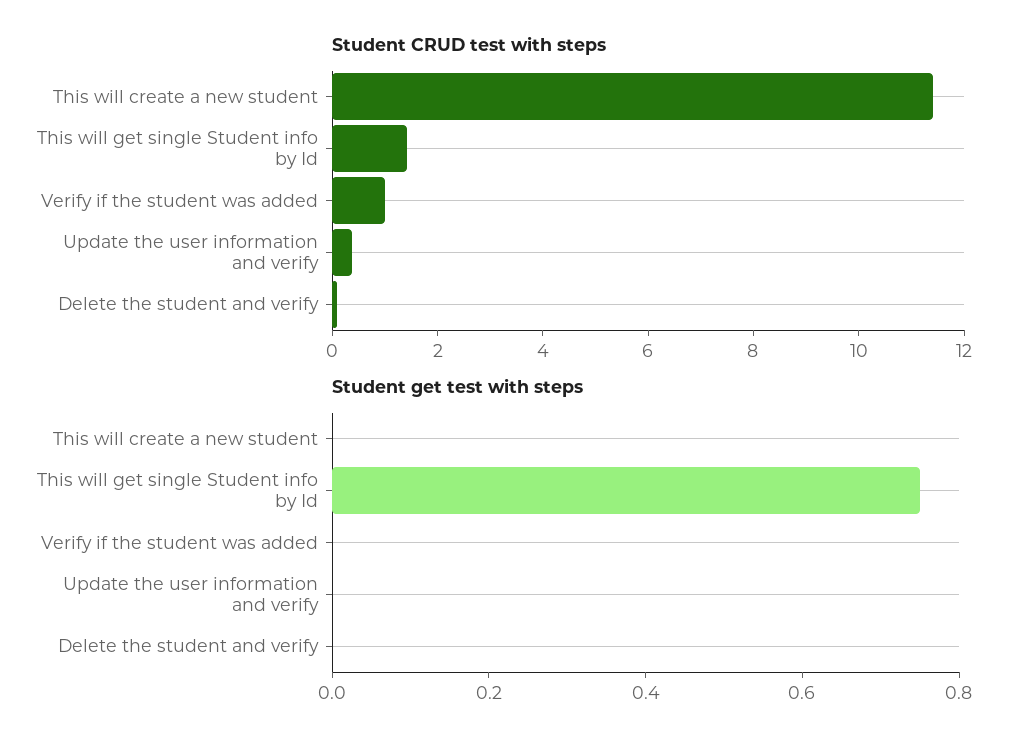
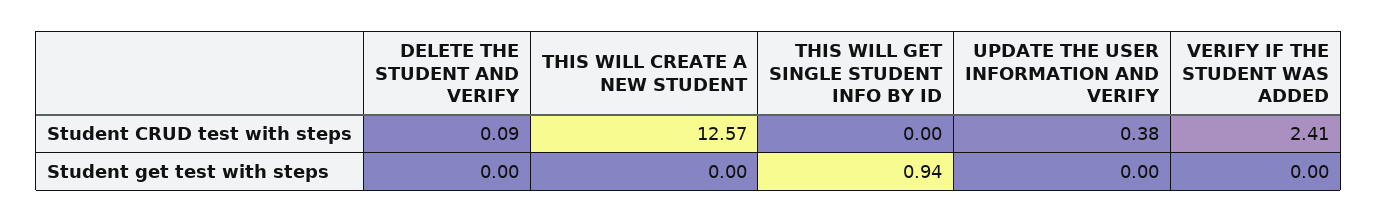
Student CRUD test with steps, This will create a new student: 11.5 -> 12.57
Student CRUD test with steps, This will get single Student info by Id: 1.5 -> 0
Student CRUD test with steps, Verify if the student was added: 1 -> 2.41
Student get test with steps, This will get single Student info by Id: 0.75 -> 0.94

